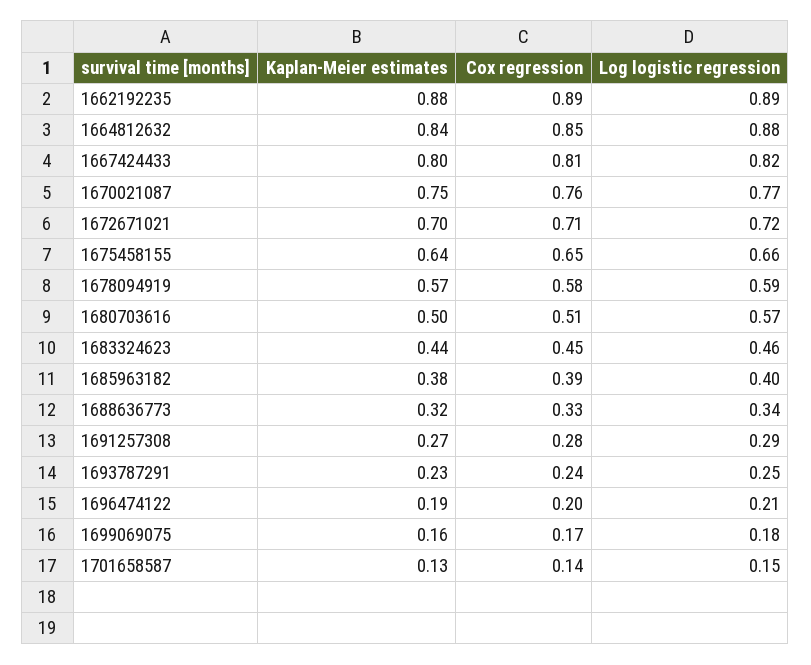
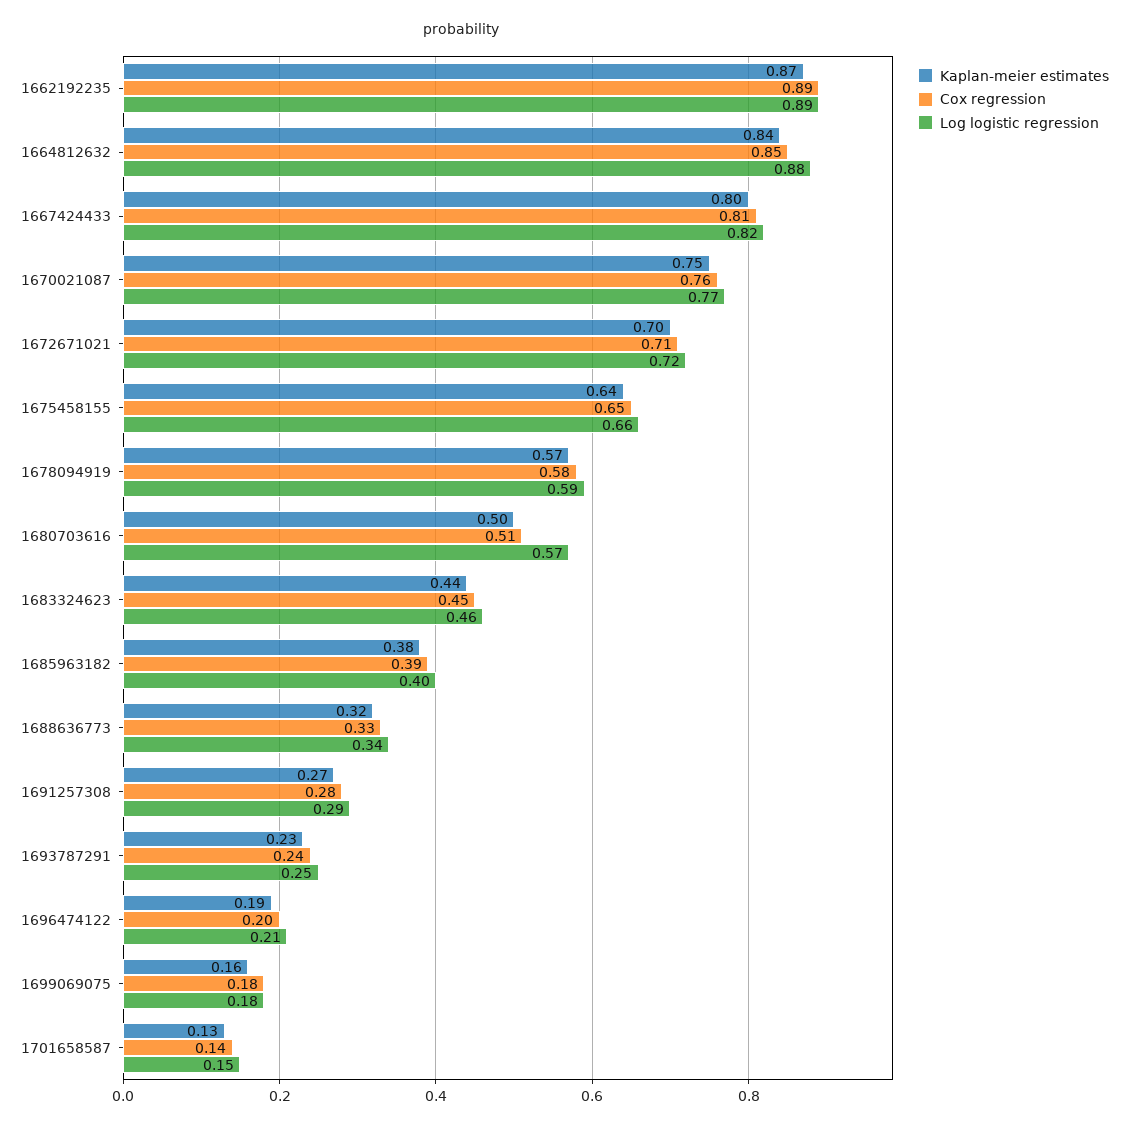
Kaplan-Meier estimates, 1662192235: 0.88 -> 0.87
Cox regression, 1699069075: 0.17 -> 0.18

